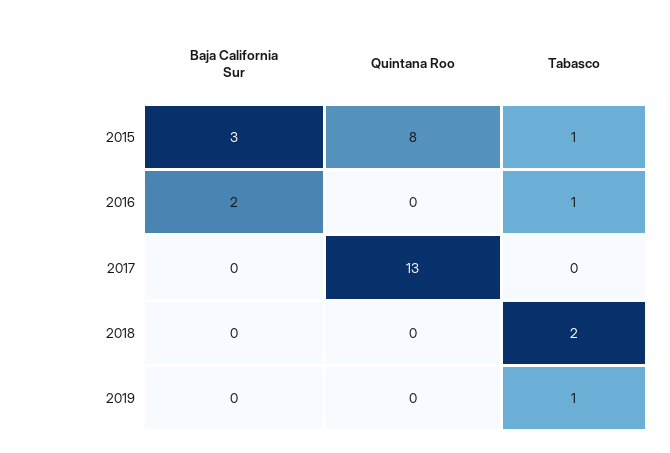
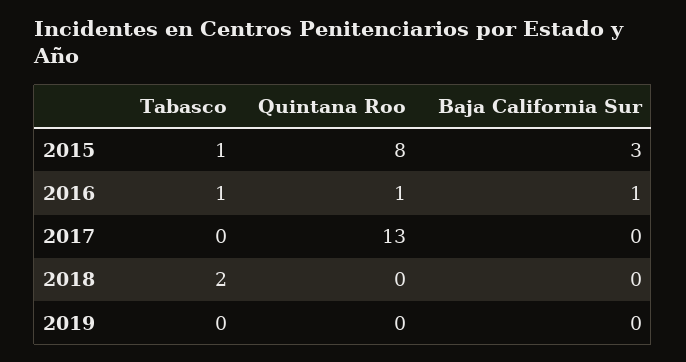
Baja California Sur, 2016: 2 -> 1
Quintana Roo, 2016: 0 -> 1
Tabasco, 2019: 1 -> 0

